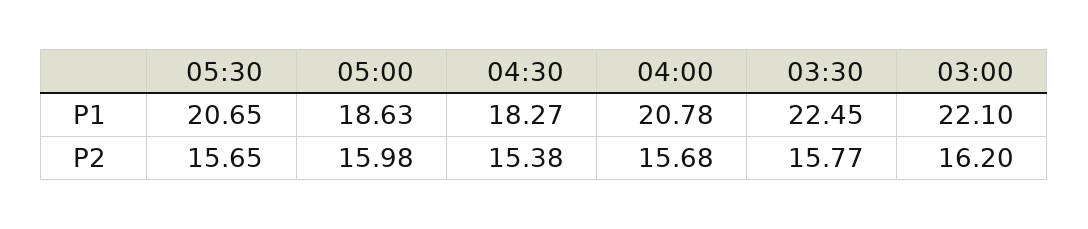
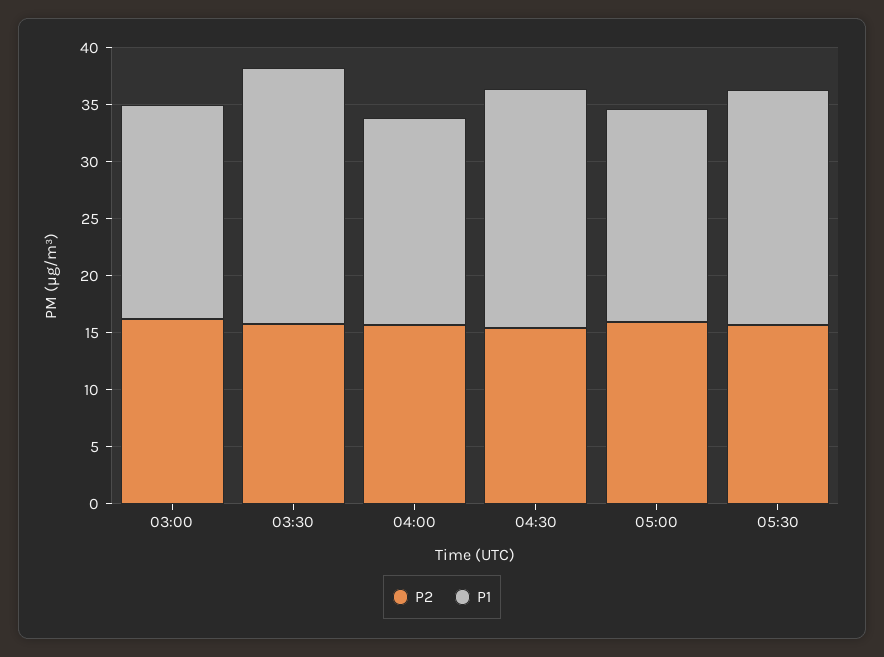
P1, 04:30: 18.27 -> 21
P1, 04:00: 20.78 -> 18
P1, 03:00: 22.1 -> 19

